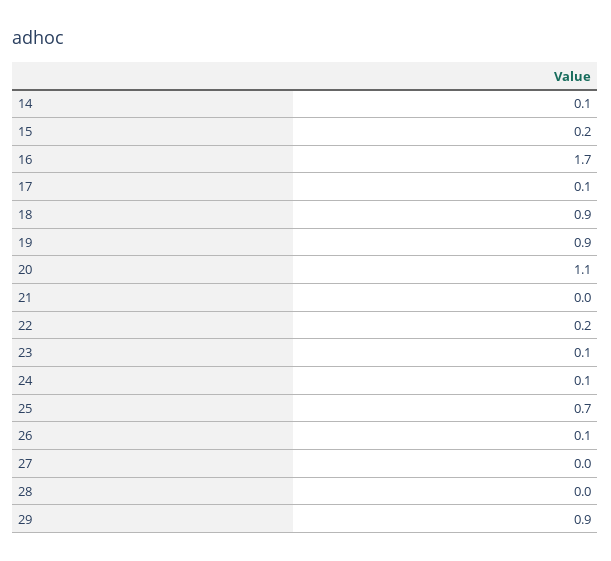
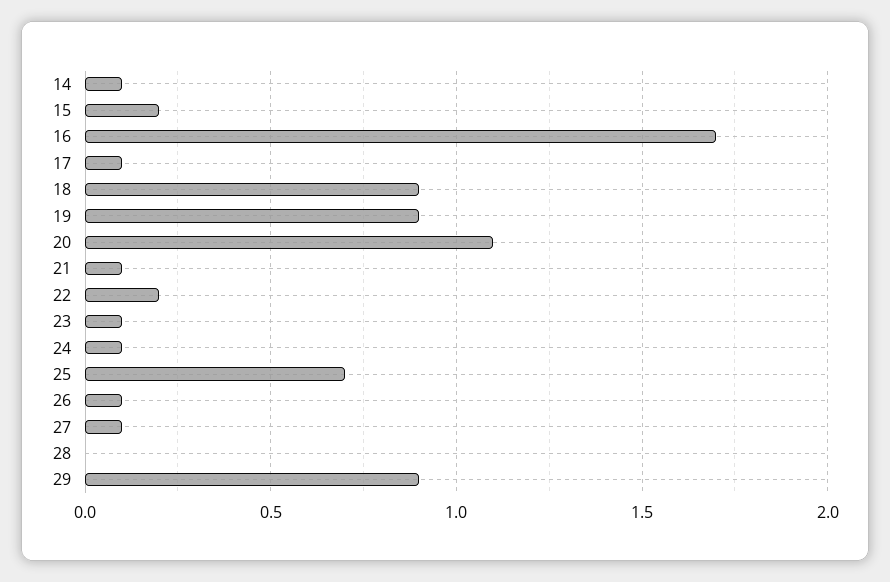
21: 0 -> 0.1
27: 0 -> 0.1

